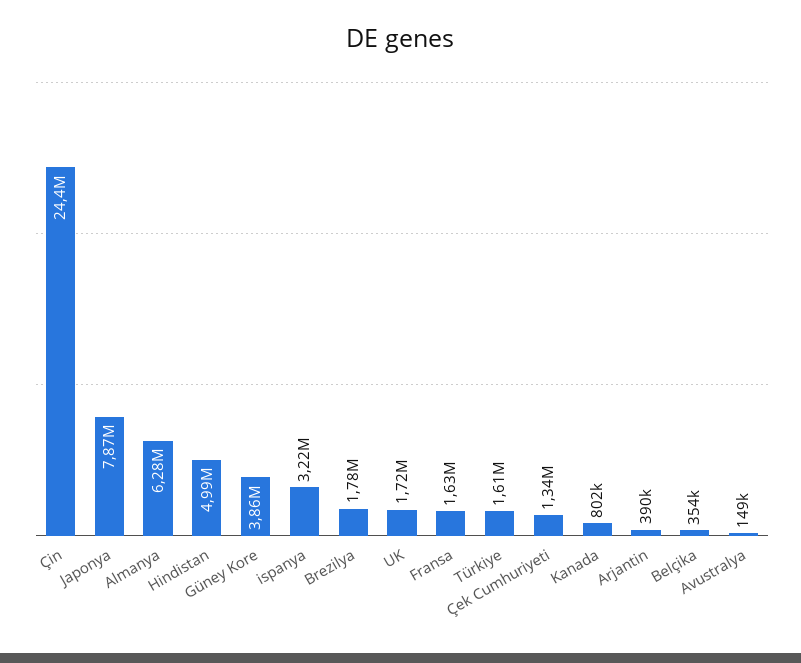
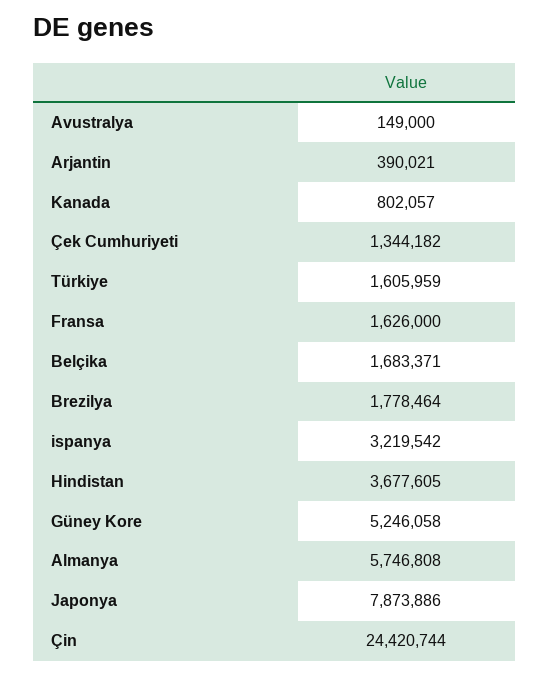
Almanya: 6280000 -> 5746808
Hindistan: 4990000 -> 3677605
Güney Kore: 3860000 -> 5246058
UK: 1720000 -> none
Belçika: 354000 -> 1683371

